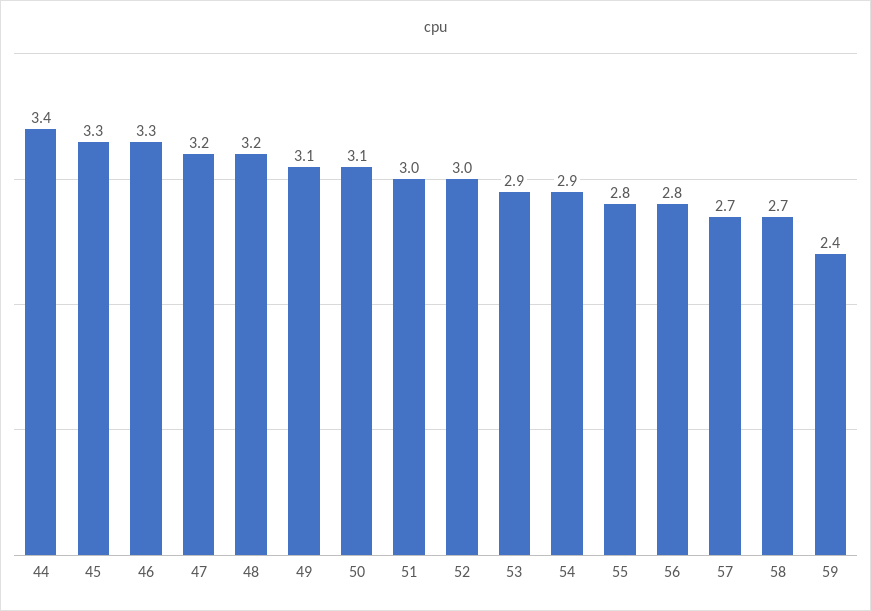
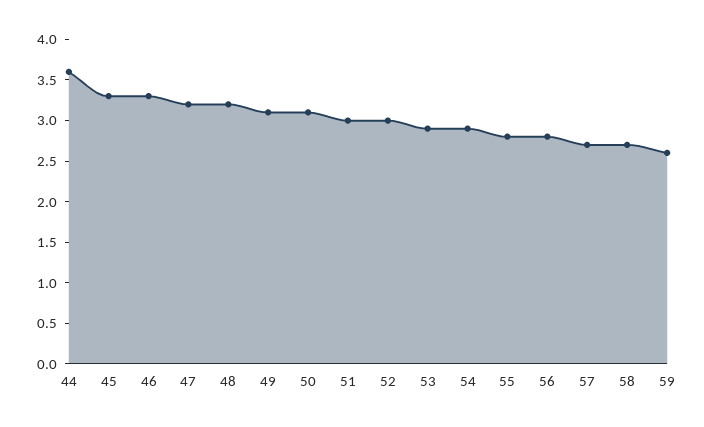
44: 3.4 -> 3.6
59: 2.4 -> 2.6

